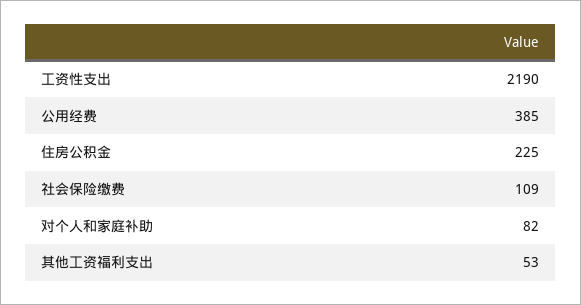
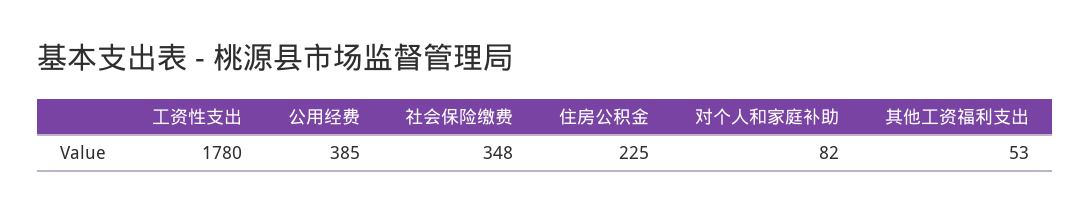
工资性支出: 2190 -> 1780
社会保险缴费: 109 -> 348

